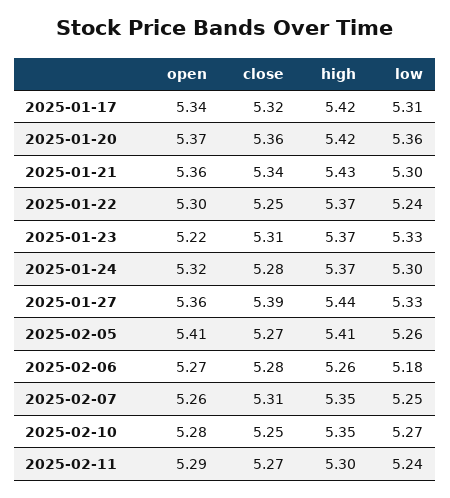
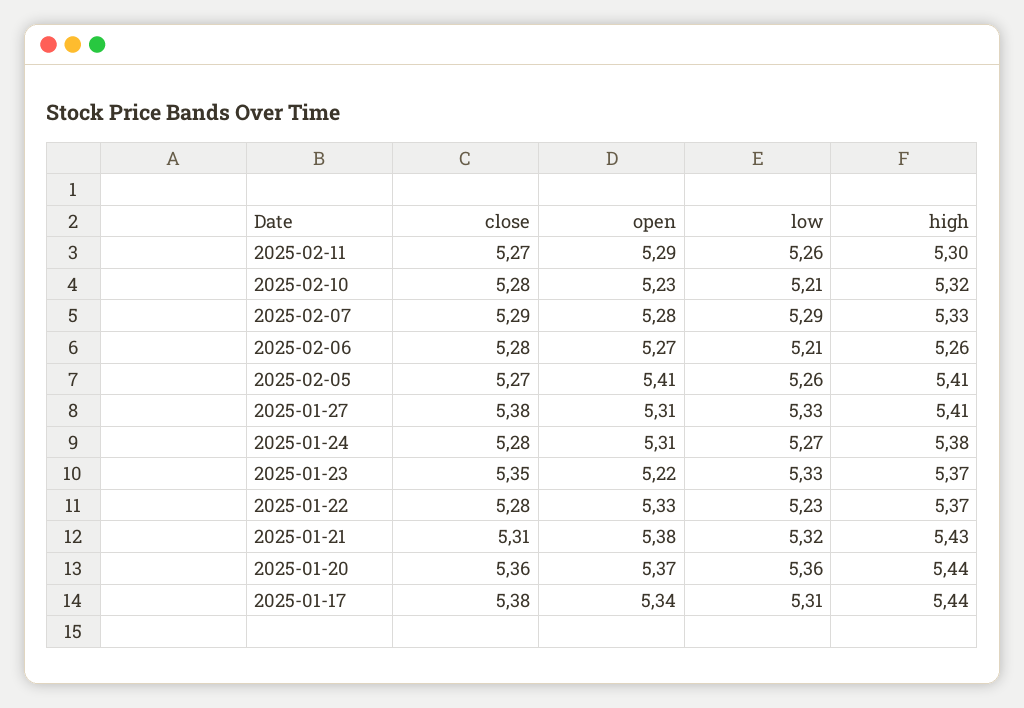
close, 2025-01-17: 5.32 -> 5.38
high, 2025-01-17: 5.42 -> 5.44
high, 2025-01-20: 5.42 -> 5.44
open, 2025-01-21: 5.36 -> 5.38
close, 2025-01-21: 5.34 -> 5.31
low, 2025-01-21: 5.3 -> 5.32
open, 2025-01-22: 5.3 -> 5.33
close, 2025-01-22: 5.25 -> 5.28
low, 2025-01-22: 5.24 -> 5.23
close, 2025-01-23: 5.31 -> 5.35
open, 2025-01-24: 5.32 -> 5.31
high, 2025-01-24: 5.37 -> 5.38
low, 2025-01-24: 5.3 -> 5.27
open, 2025-01-27: 5.36 -> 5.31
close, 2025-01-27: 5.39 -> 5.38
high, 2025-01-27: 5.44 -> 5.41
low, 2025-02-06: 5.18 -> 5.21
open, 2025-02-07: 5.26 -> 5.28
close, 2025-02-07: 5.31 -> 5.29
high, 2025-02-07: 5.35 -> 5.33
low, 2025-02-07: 5.25 -> 5.29
open, 2025-02-10: 5.28 -> 5.23
close, 2025-02-10: 5.25 -> 5.28
high, 2025-02-10: 5.35 -> 5.32
low, 2025-02-10: 5.27 -> 5.21
low, 2025-02-11: 5.24 -> 5.26

